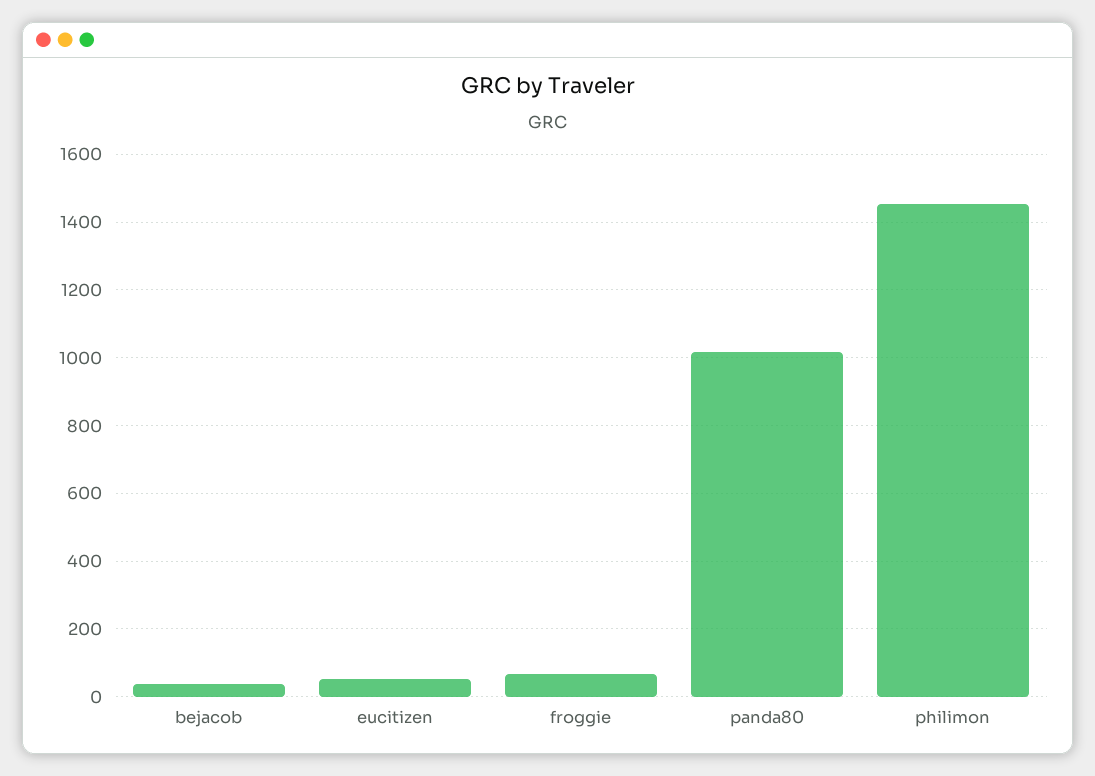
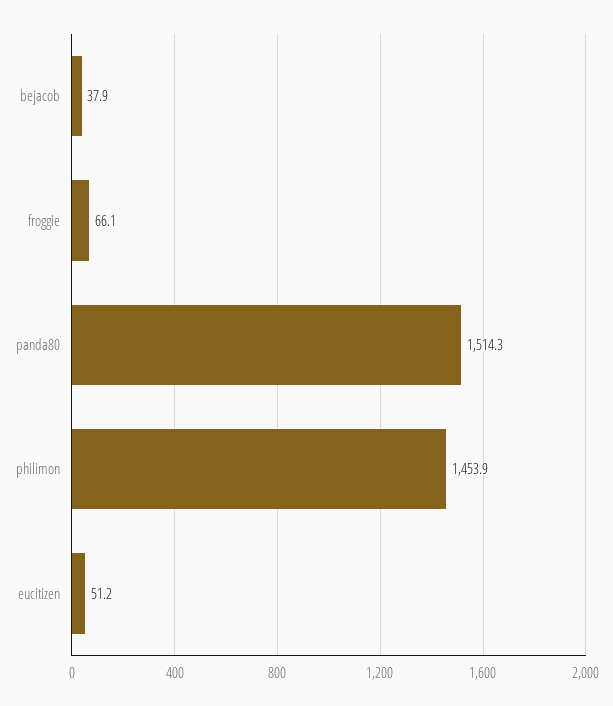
panda80: 1020 -> 1514.3

